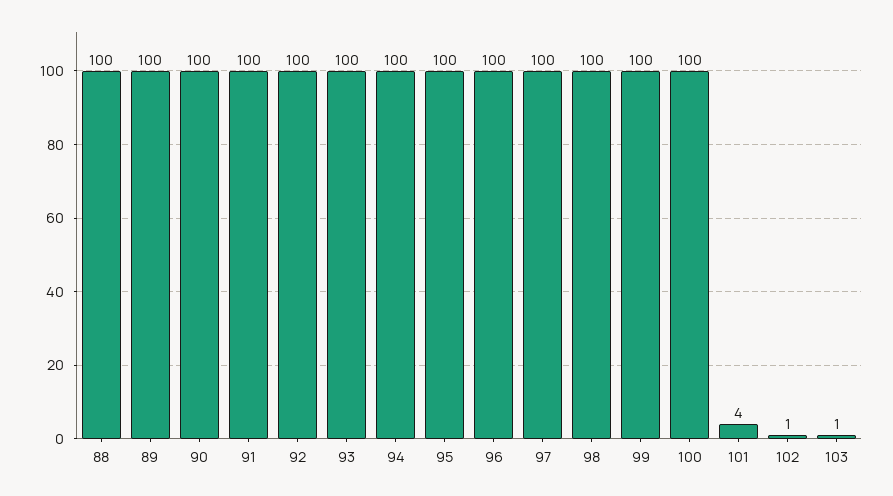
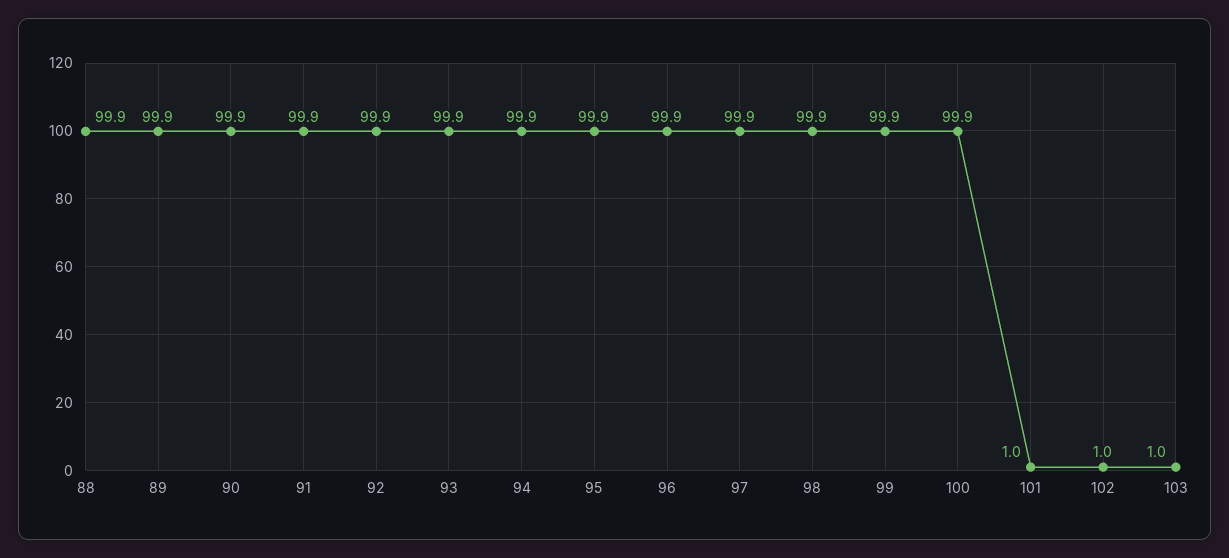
101: 4 -> 1

